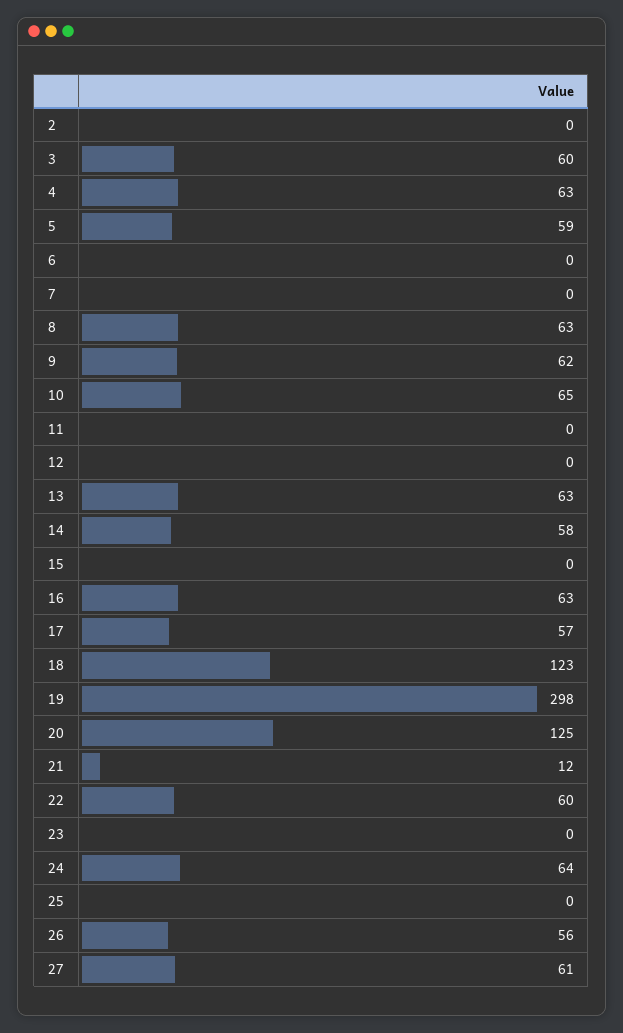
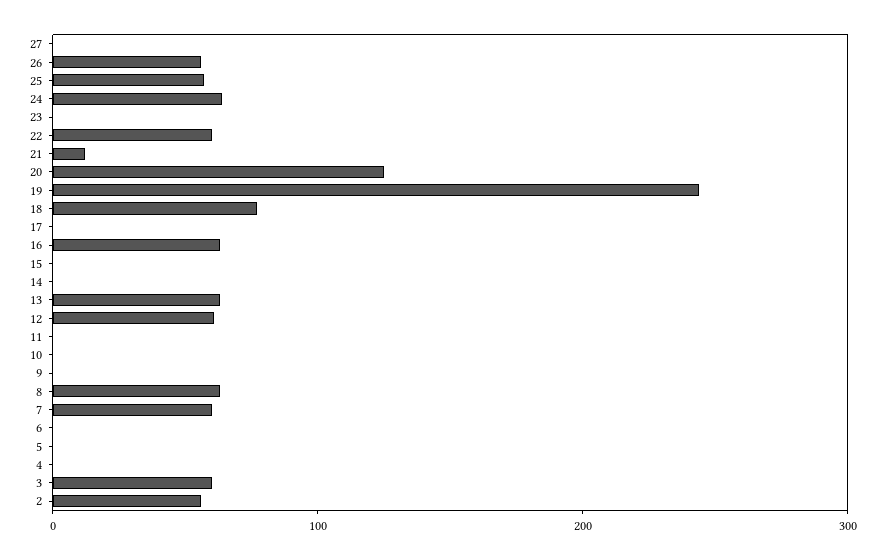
2: 0 -> 60
4: 63 -> 0
5: 59 -> 0
7: 0 -> 60
9: 62 -> 0
10: 65 -> 0
12: 0 -> 60
14: 58 -> 0
17: 57 -> 0
18: 123 -> 80
19: 298 -> 240
25: 0 -> 60
27: 61 -> 0

